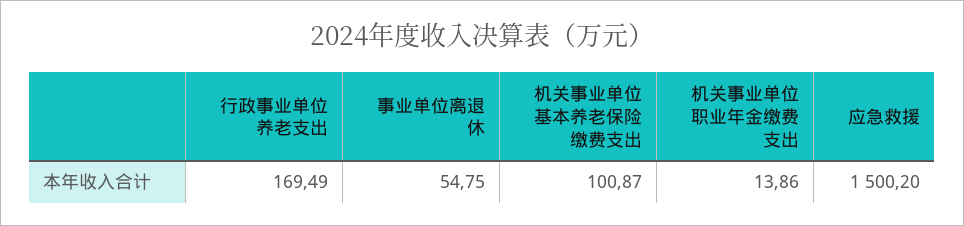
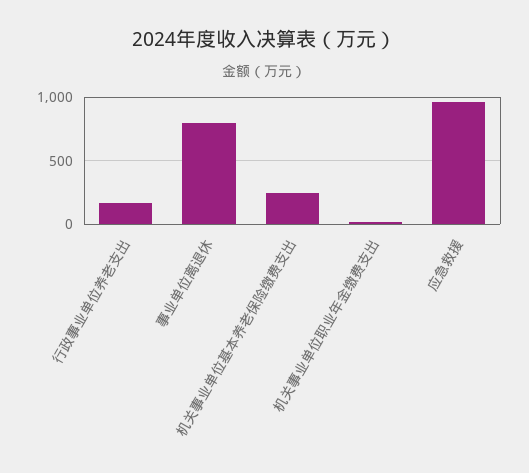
事业单位离退休: 54.75 -> 800
机关事业单位基本养老保险缴费支出: 100.87 -> 250
应急救援: 1500.2 -> 950

